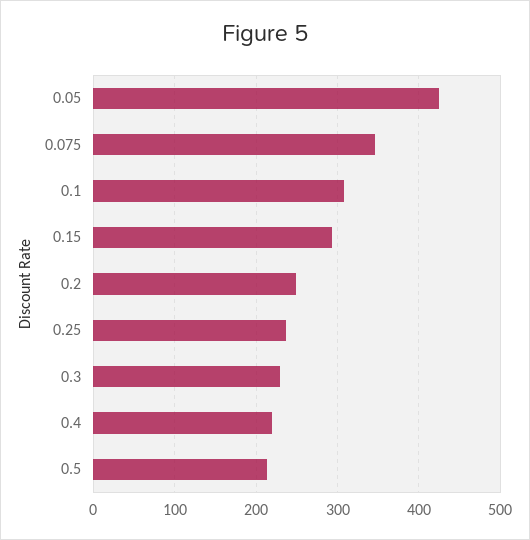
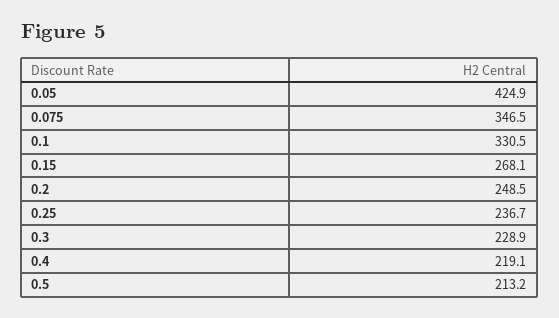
0.1: 310 -> 330.5
0.15: 290 -> 268.1

